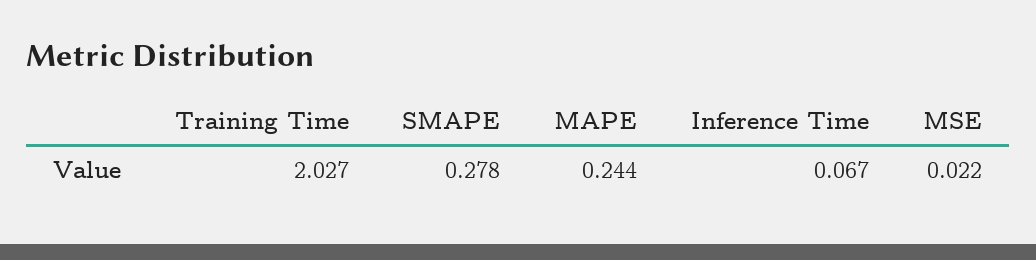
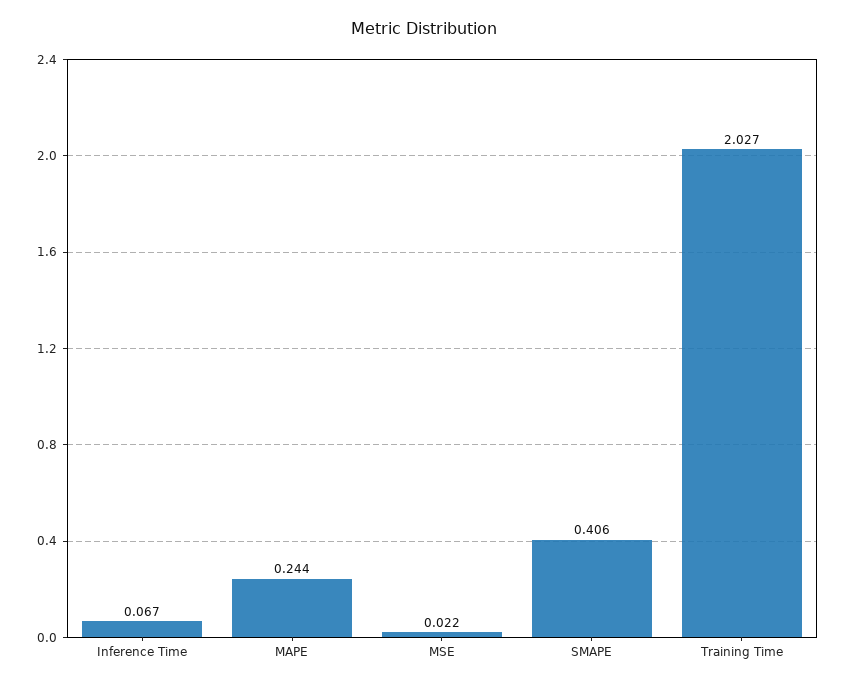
SMAPE: 0.278 -> 0.406

